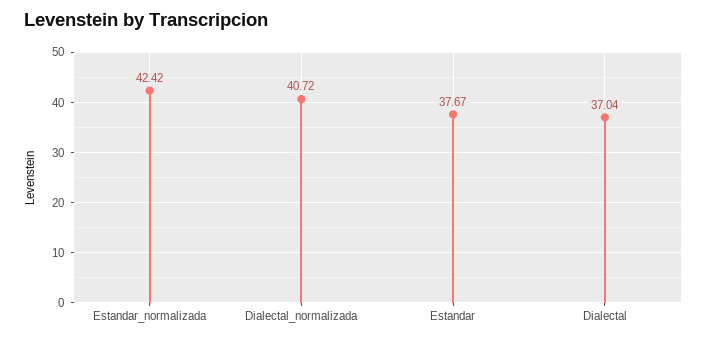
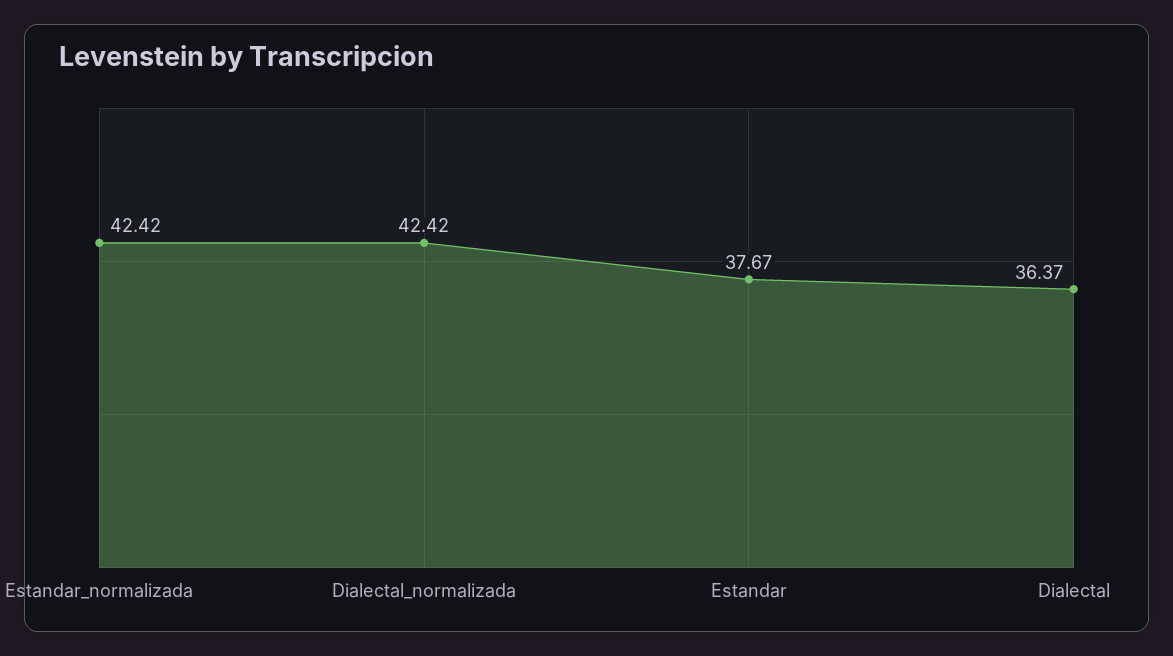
Dialectal_normalizada: 40.72 -> 42.42
Dialectal: 37.04 -> 36.37

